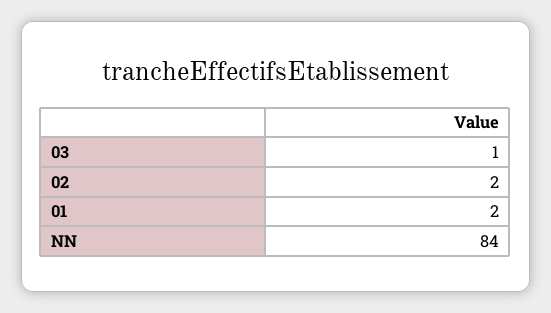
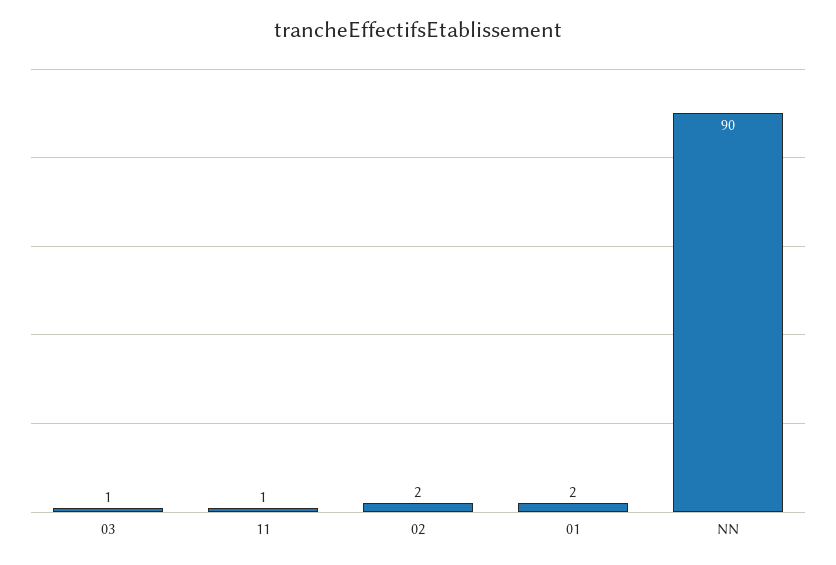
NN: 84 -> 90
11: none -> 1

